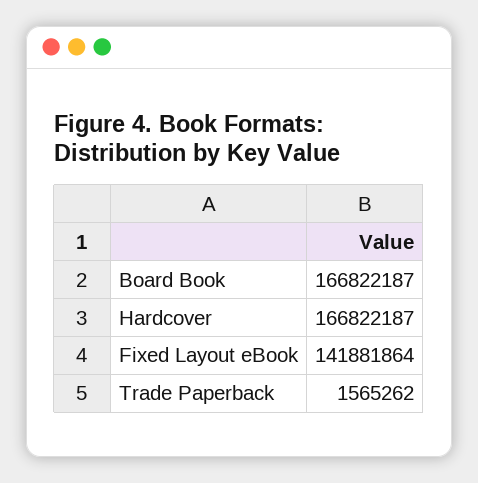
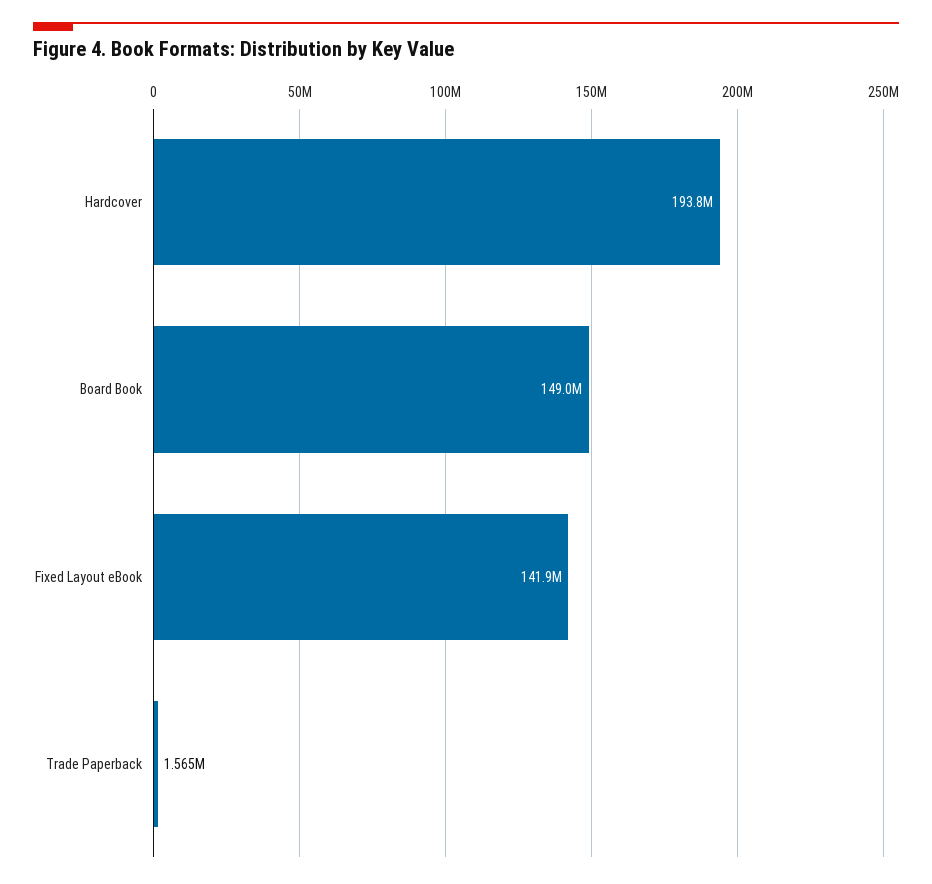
Board Book: 166822187 -> 149000000
Hardcover: 166822187 -> 193800000

